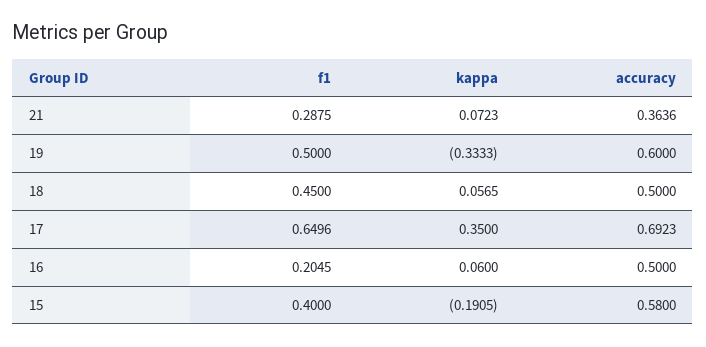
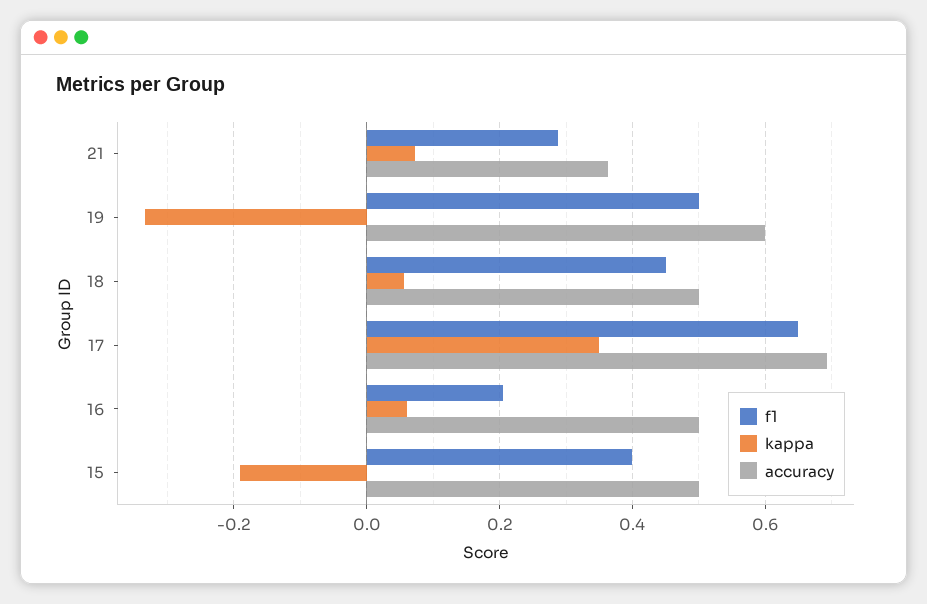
accuracy, 15: 0.58 -> 0.5

